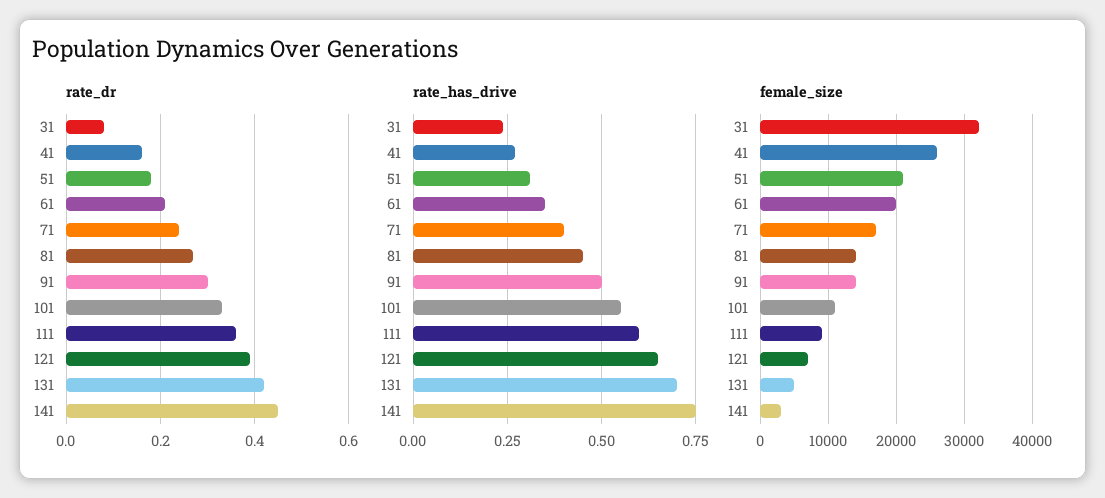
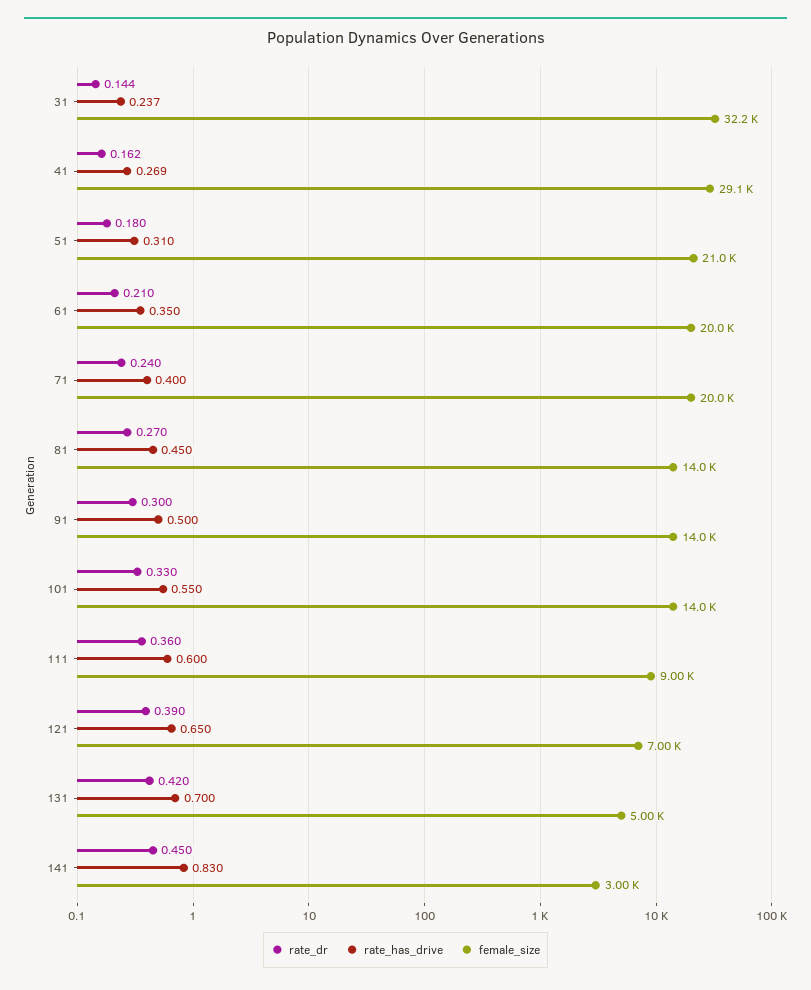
rate_dr, 31: 0.08 -> 0.144
rate_has_drive, 141: 0.75 -> 0.83
female_size, 41: 26000 -> 29100
female_size, 71: 17000 -> 20000
female_size, 101: 11000 -> 14000

